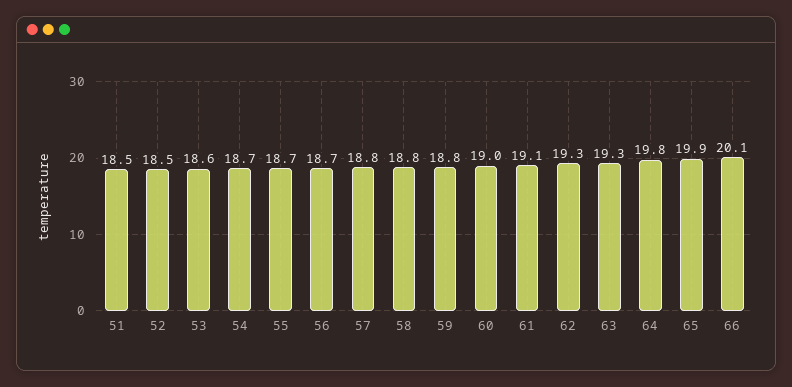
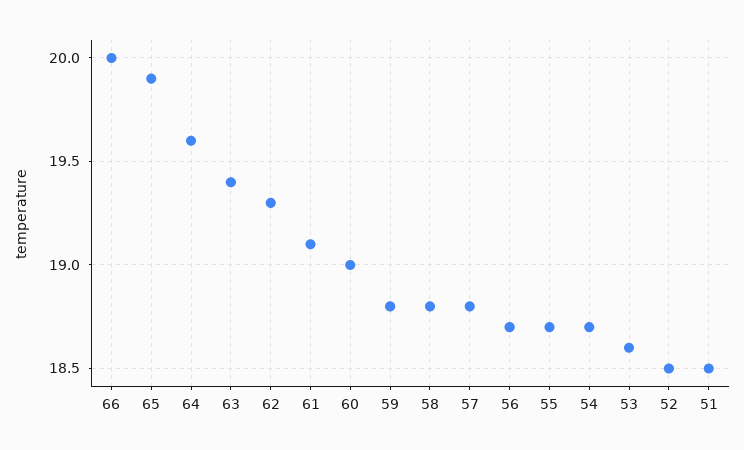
63: 19.3 -> 19.4
64: 19.8 -> 19.6
66: 20.1 -> 20

